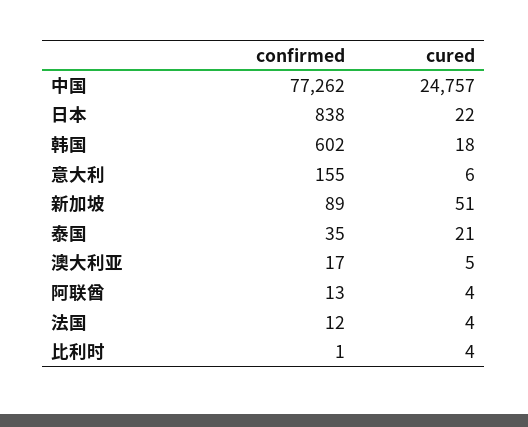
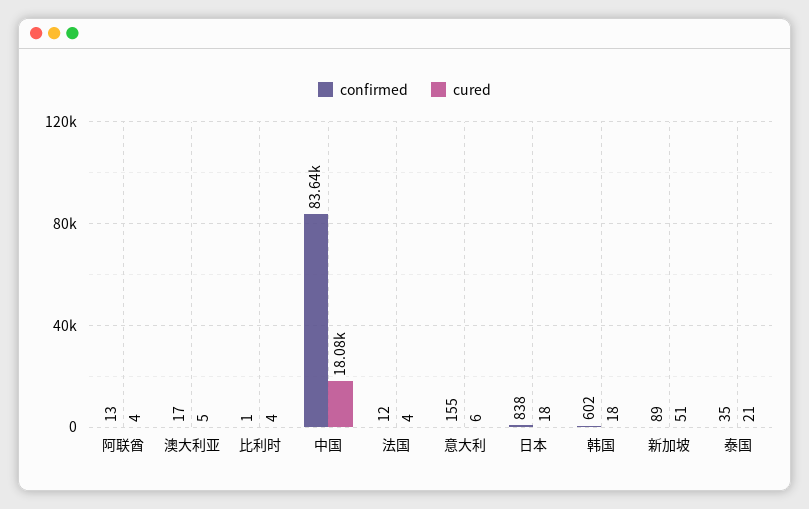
confirmed, 中国: 77262 -> 83640
cured, 中国: 24757 -> 18080
cured, 日本: 22 -> 18

